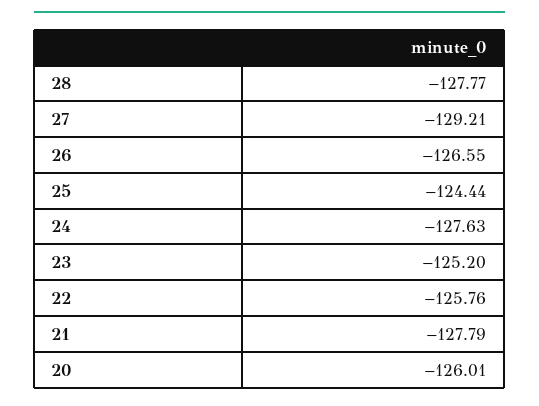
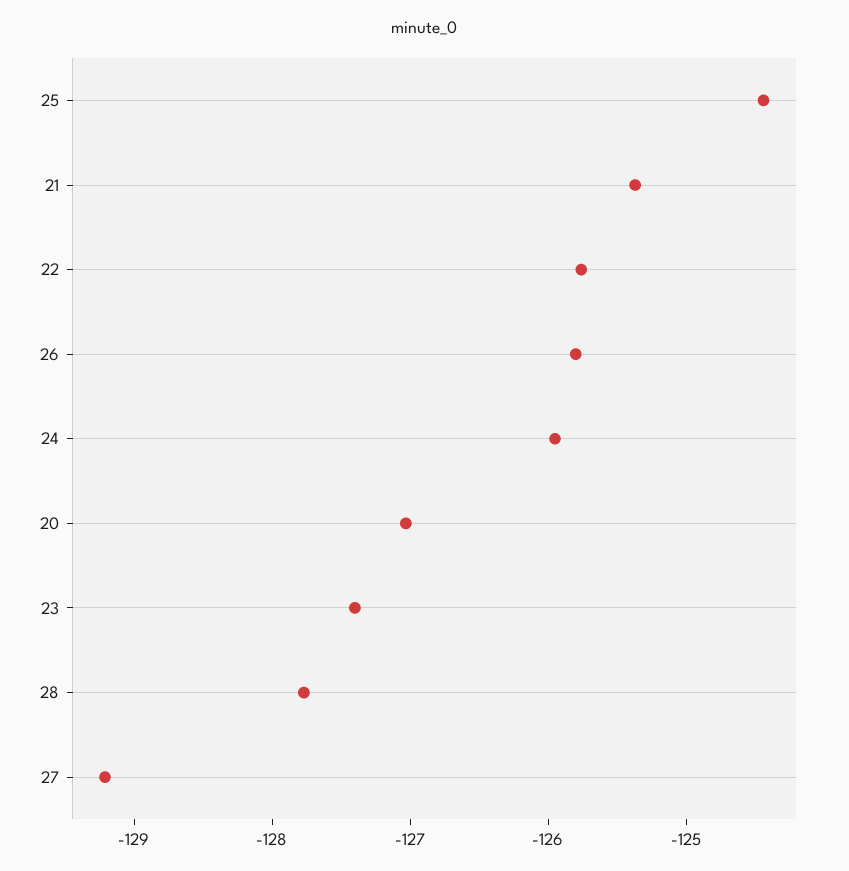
26: -126.55 -> -125.8
24: -127.63 -> -126
23: -125.2 -> -127.4
21: -127.79 -> -125.4
20: -126.01 -> -127

